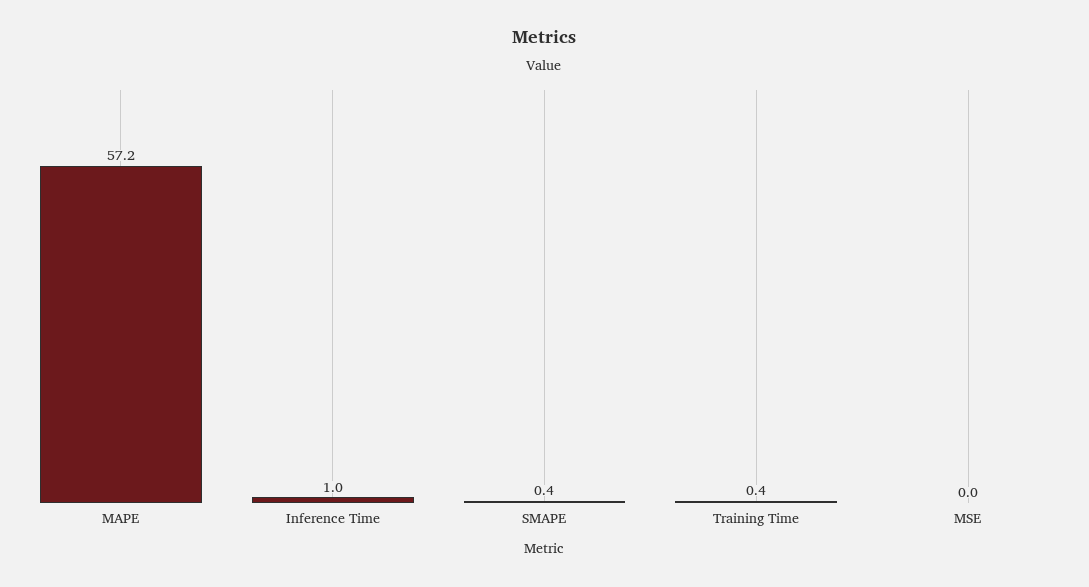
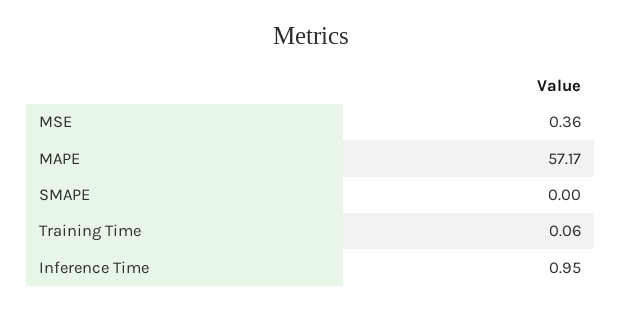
SMAPE: 0.4 -> 0
Training Time: 0.4 -> 0.06
MSE: 0 -> 0.36

